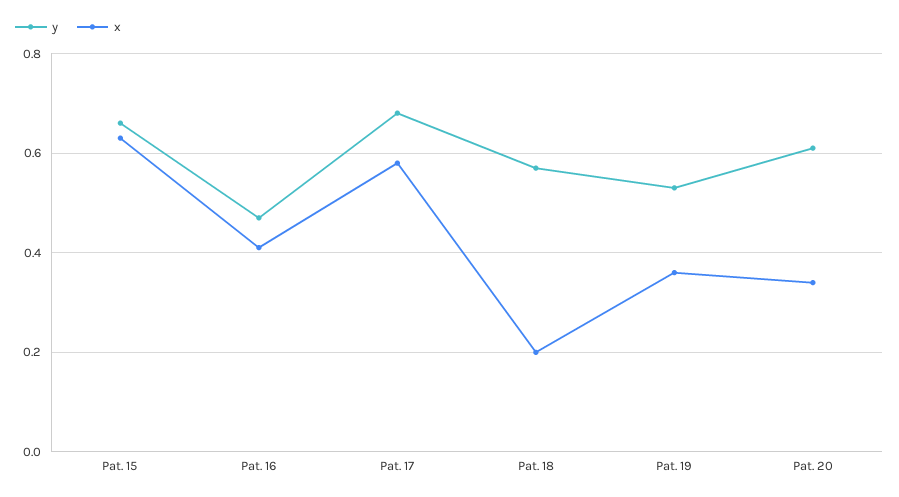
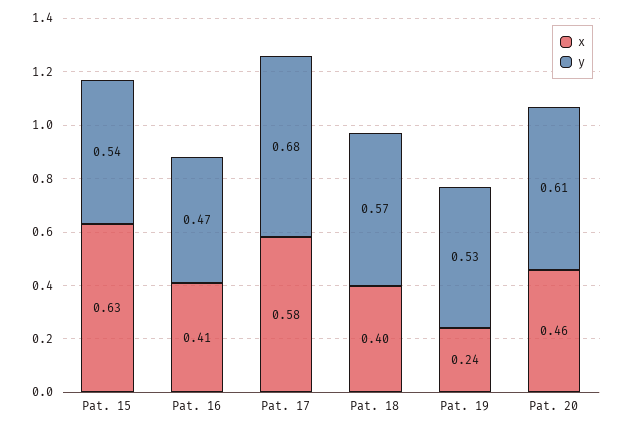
y, Pat. 15: 0.65 -> 0.54
x, Pat. 18: 0.2 -> 0.4
x, Pat. 19: 0.35 -> 0.24
x, Pat. 20: 0.35 -> 0.46

